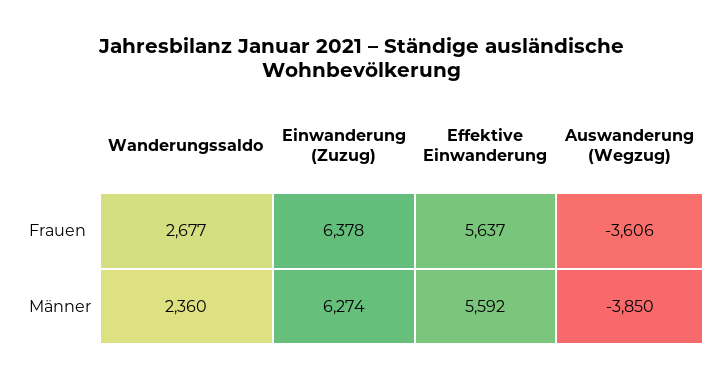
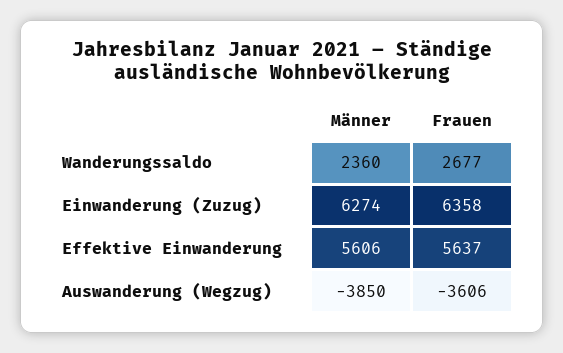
Einwanderung (Zuzug), Frauen: 6378 -> 6358
Effektive Einwanderung, Männer: 5592 -> 5606

